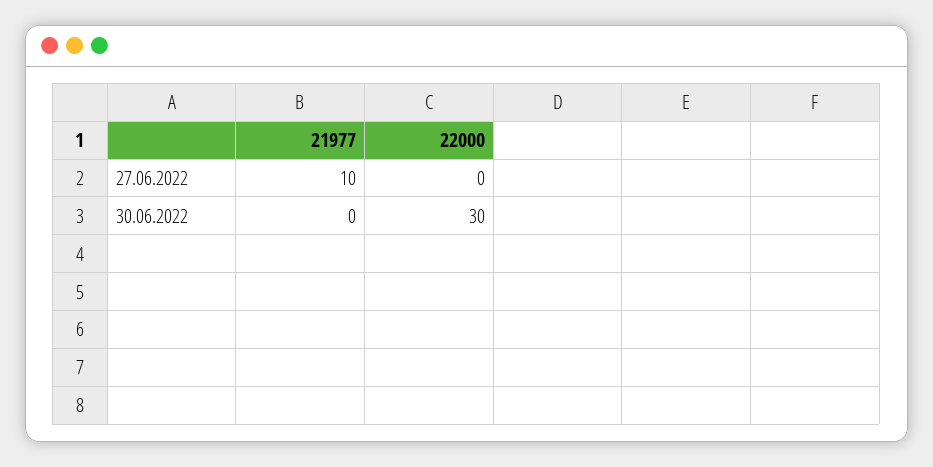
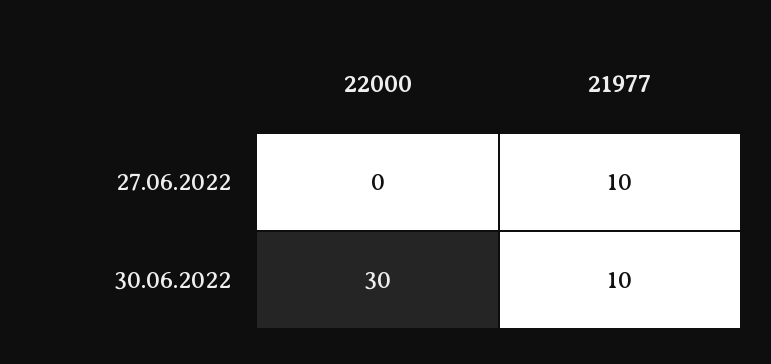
21977, 30.06.2022: 0 -> 10

